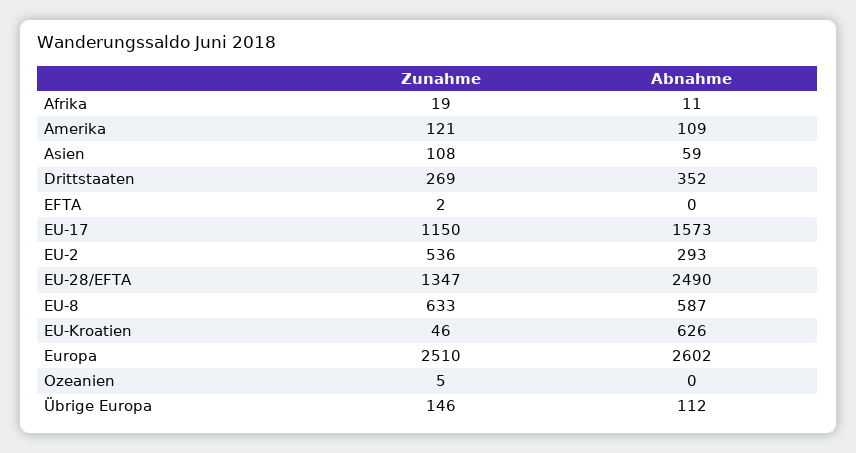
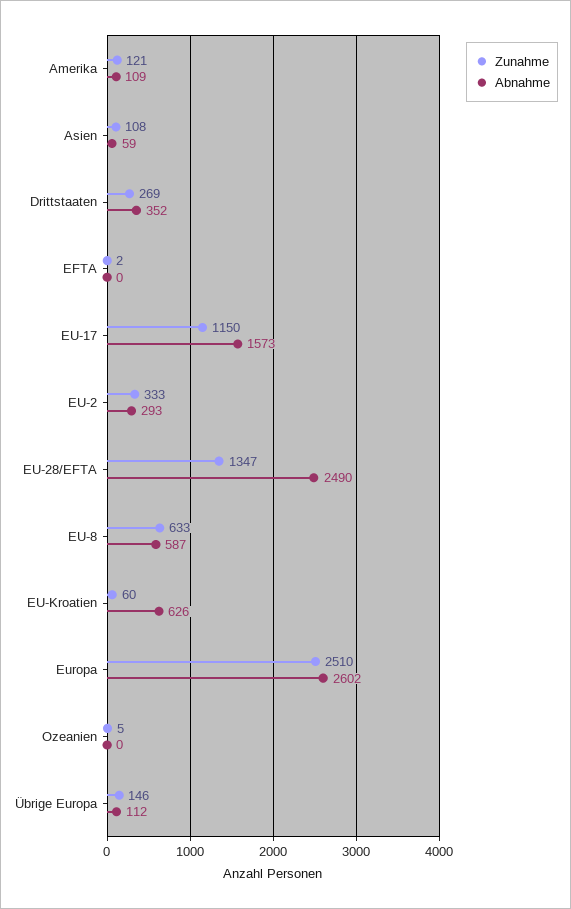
Zunahme, Afrika: 19 -> none
Abnahme, Afrika: 11 -> none
Zunahme, EU-2: 536 -> 333
Zunahme, EU-Kroatien: 46 -> 60

